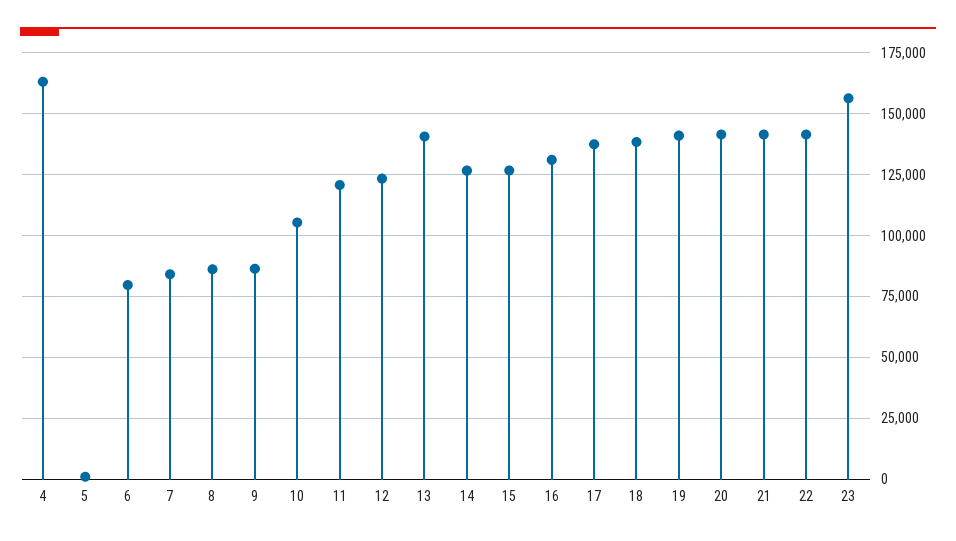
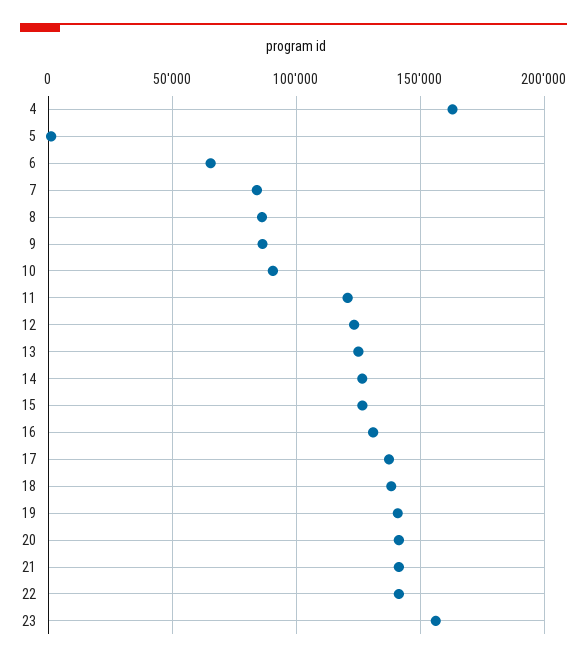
6: 80000 -> 65000
10: 105000 -> 90000
13: 140000 -> 125000

